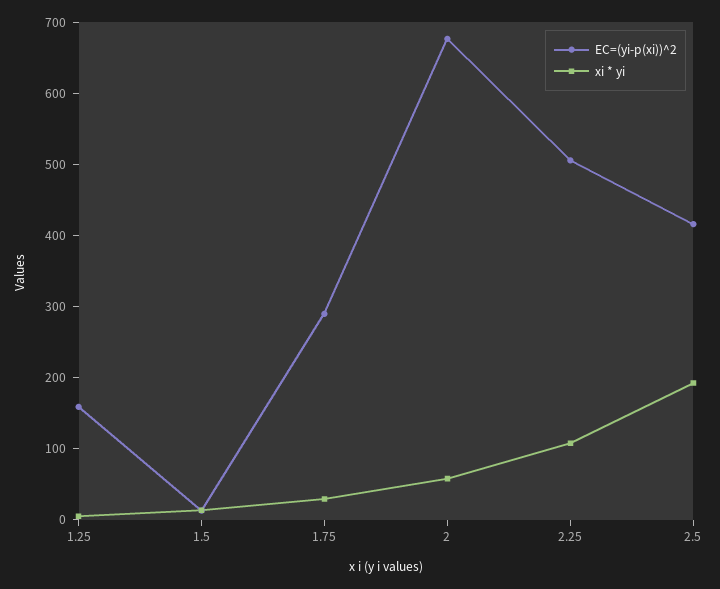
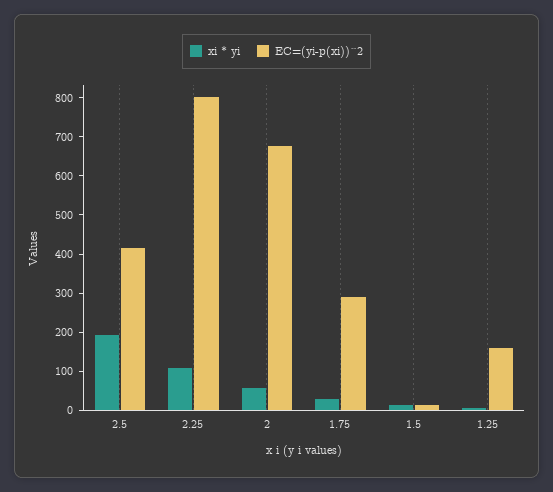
EC=(yi-p(xi))^2, 2.25: 500 -> 800

